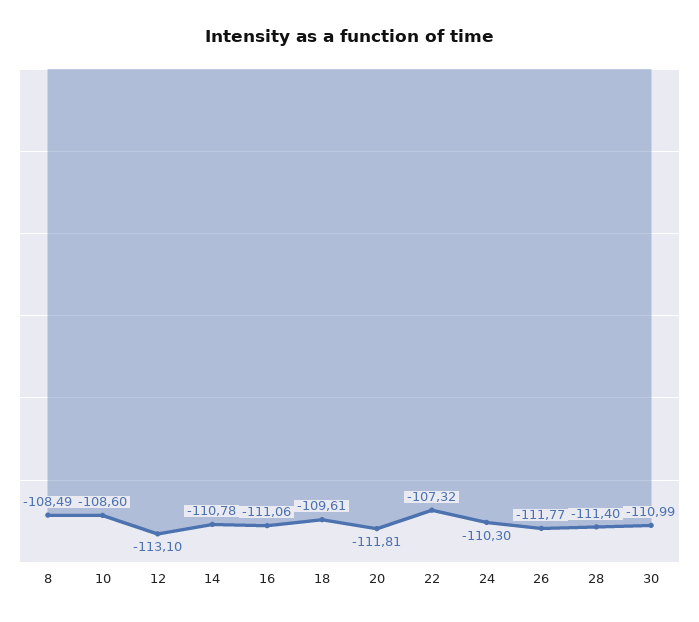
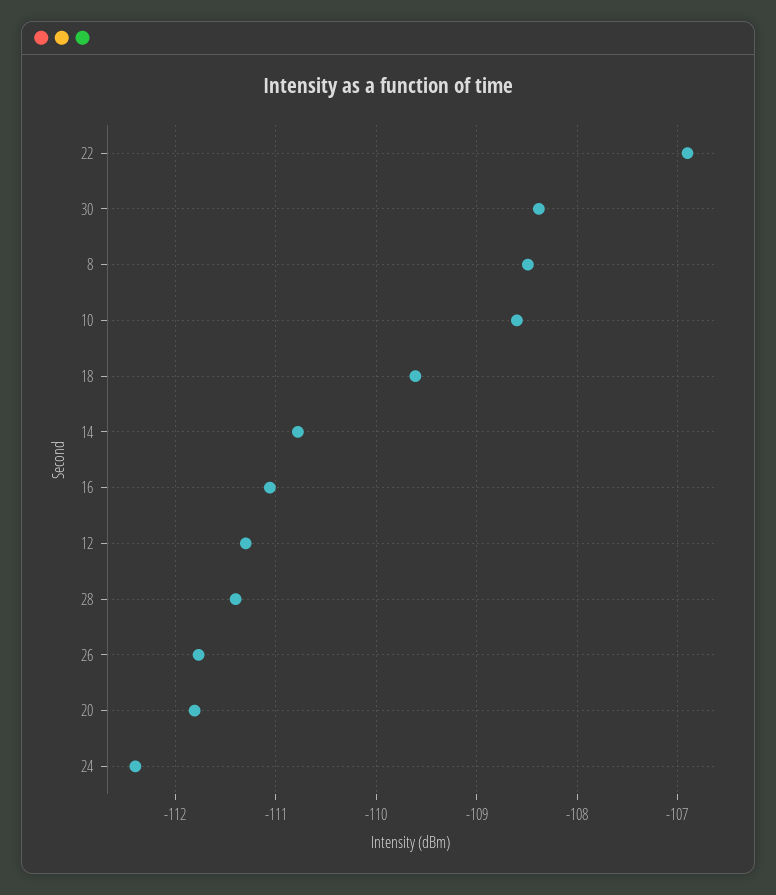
12: -113.1 -> -111.3
22: -107.32 -> -106.9
24: -110.3 -> -112.4
30: -110.99 -> -108.4

